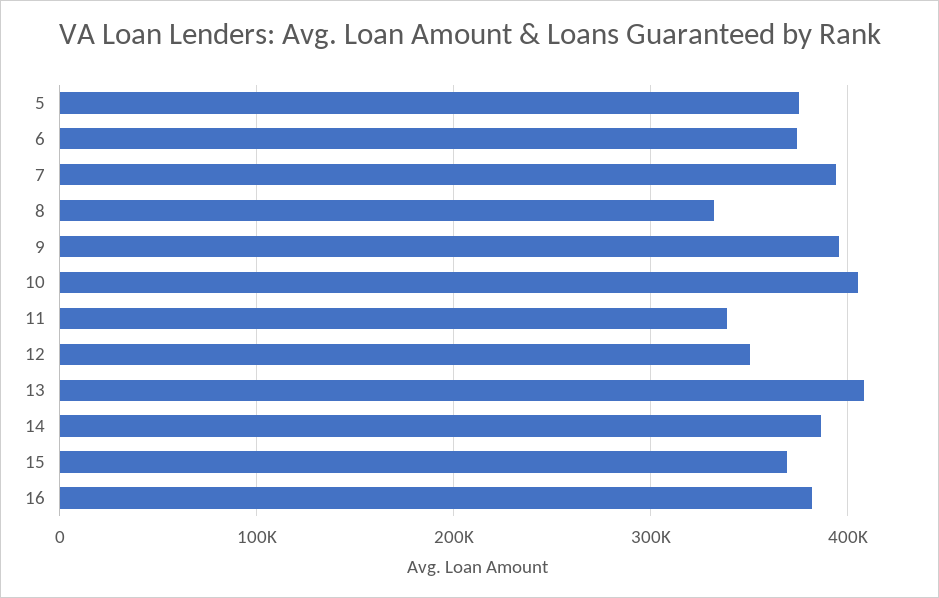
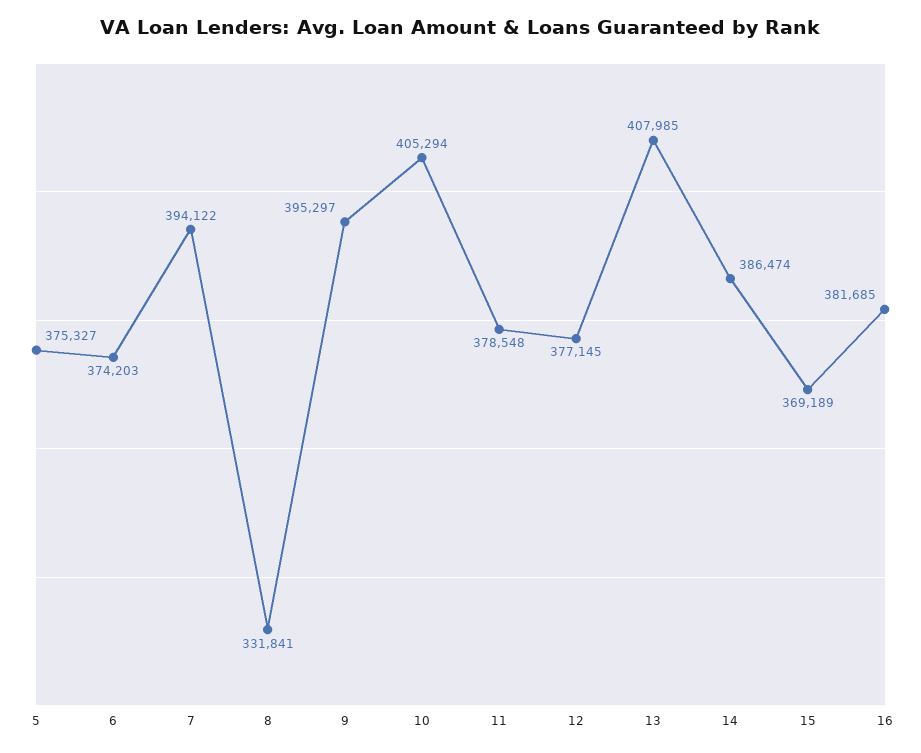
11: 340000 -> 378548
12: 350000 -> 377145

